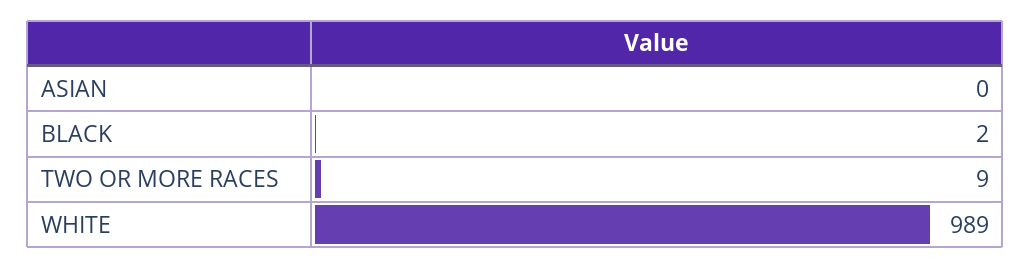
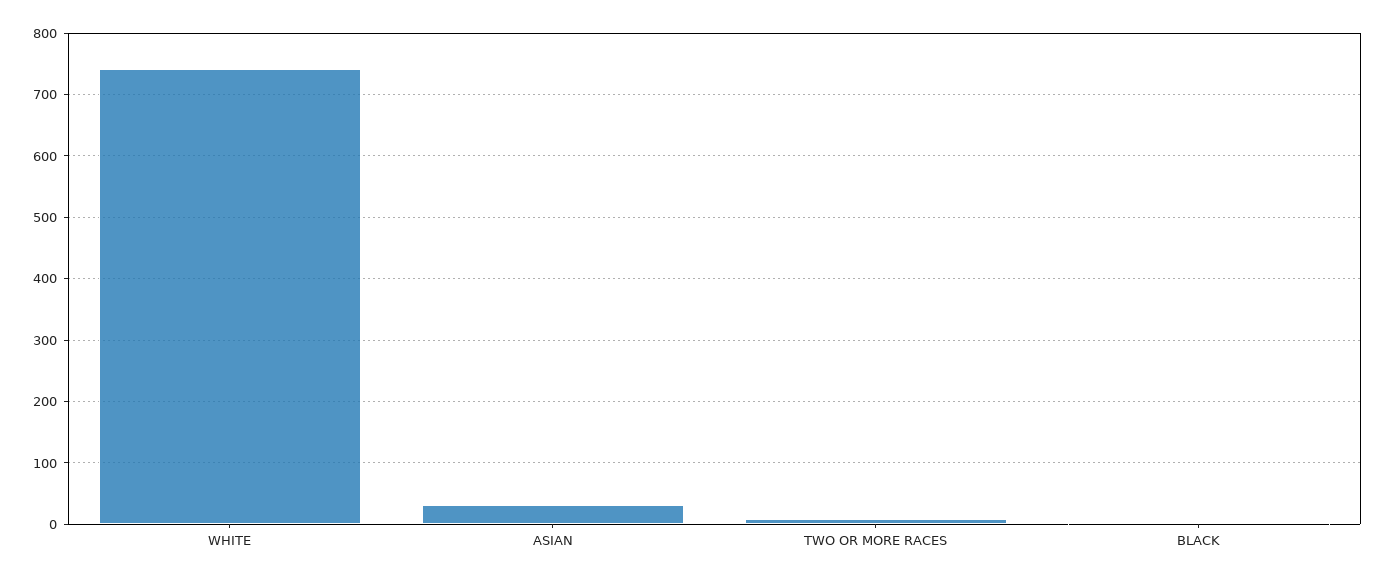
ASIAN: 0 -> 30
WHITE: 989 -> 740

